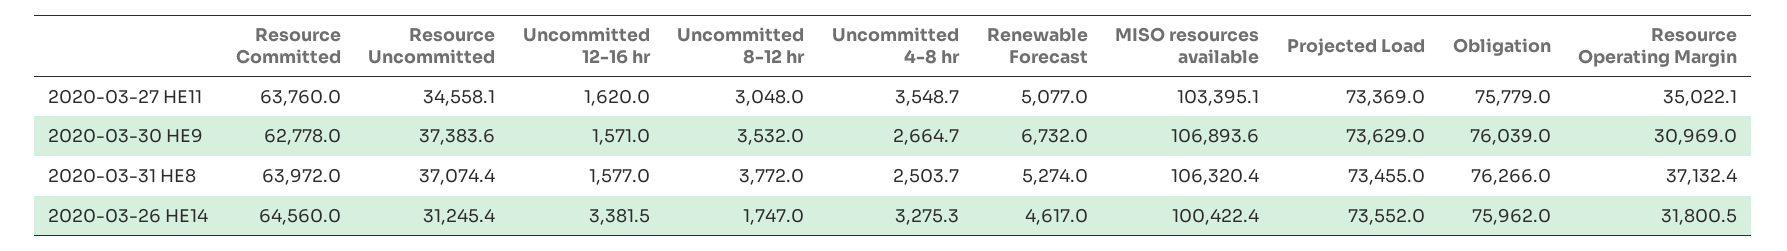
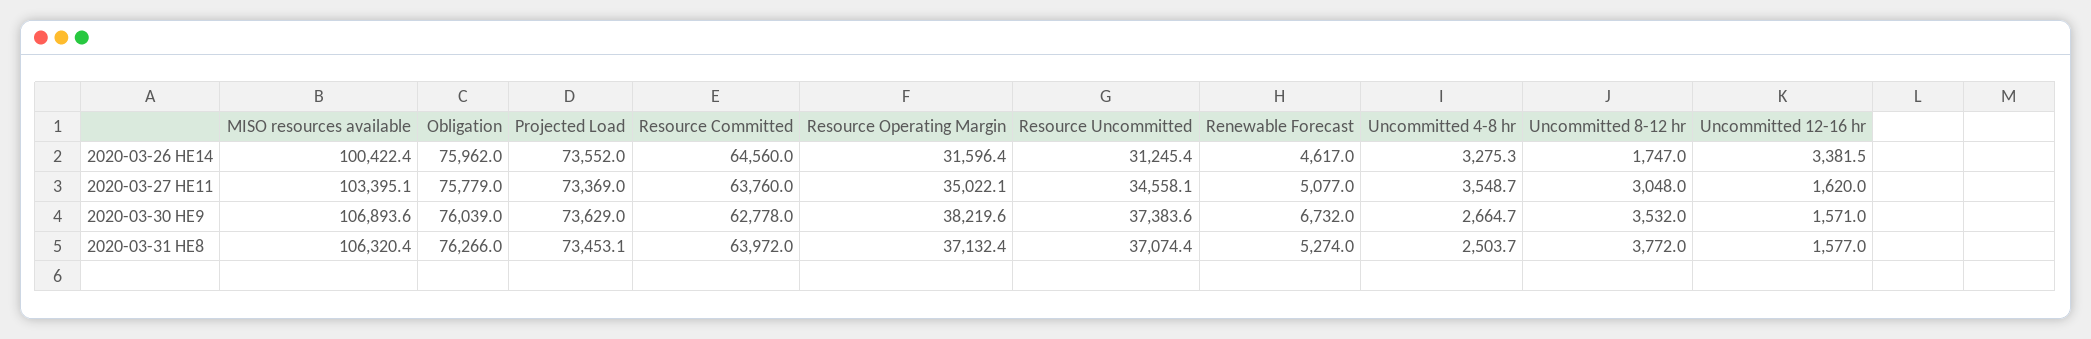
Resource Operating Margin, 2020-03-30 HE9: 30969 -> 38219.6
Projected Load, 2020-03-31 HE8: 73455 -> 73453.1
Resource Operating Margin, 2020-03-26 HE14: 31800.5 -> 31596.4

